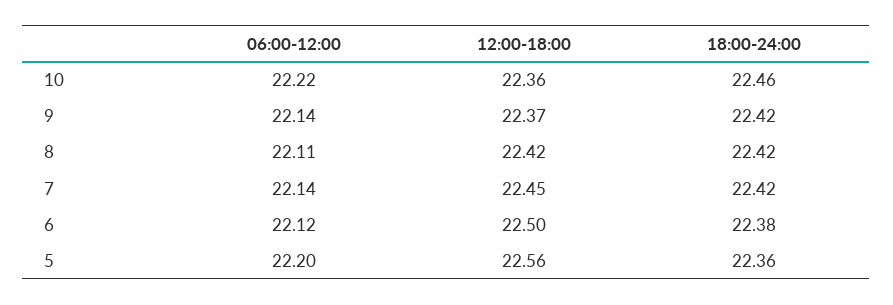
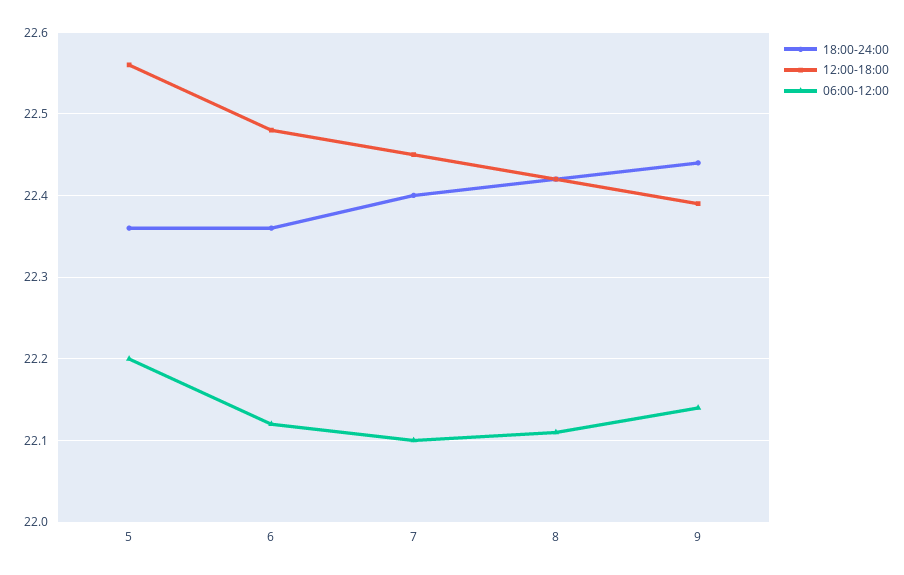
06:00-12:00, 10: 22.22 -> none
12:00-18:00, 10: 22.36 -> none
18:00-24:00, 10: 22.46 -> none
12:00-18:00, 9: 22.37 -> 22.39
18:00-24:00, 9: 22.42 -> 22.44
06:00-12:00, 7: 22.14 -> 22.1
18:00-24:00, 7: 22.42 -> 22.4
12:00-18:00, 6: 22.5 -> 22.48
18:00-24:00, 6: 22.38 -> 22.36

